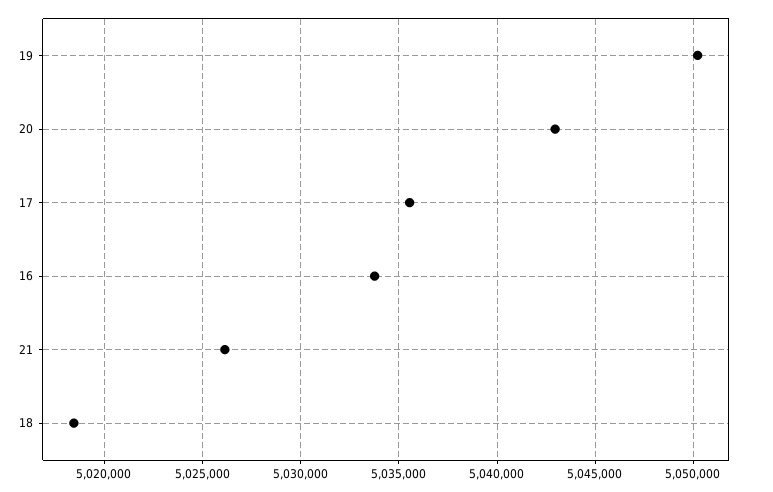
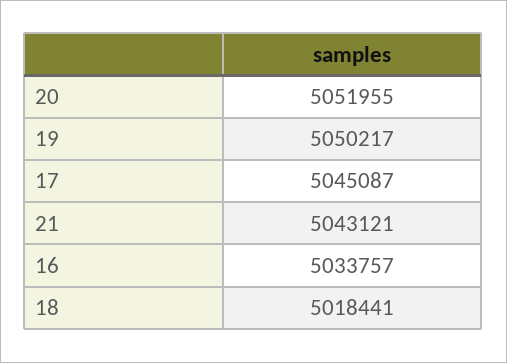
20: 5043000 -> 5051955
17: 5035500 -> 5045087
21: 5026000 -> 5043121

